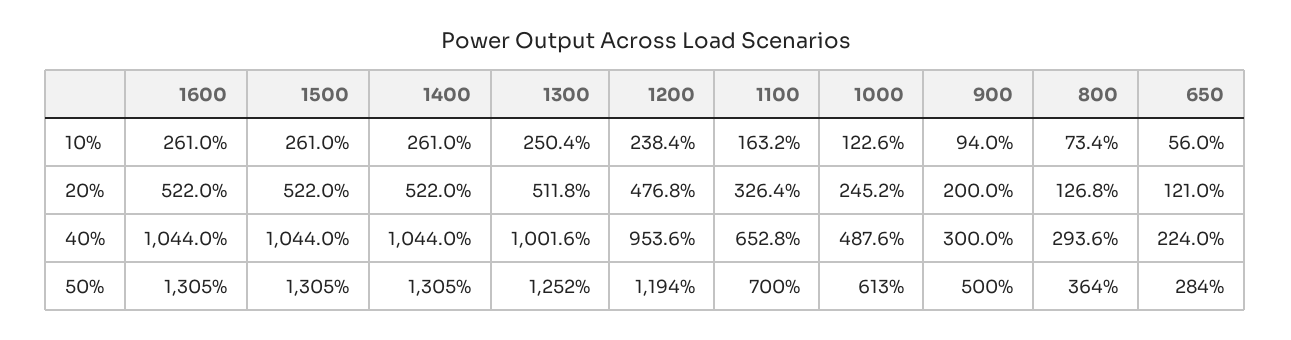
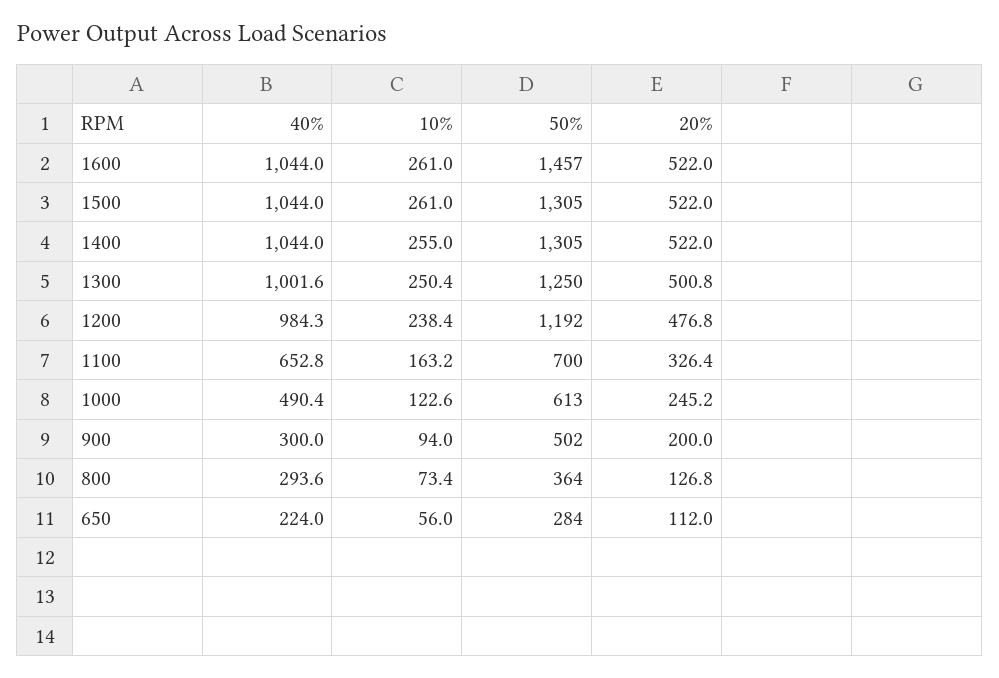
1400, 10%: 261 -> 255
1300, 20%: 511.8 -> 500.8
650, 20%: 121 -> 112
1200, 40%: 953.6 -> 984.3
1000, 40%: 487.6 -> 490.4
1600, 50%: 1305 -> 1457
1300, 50%: 1252 -> 1250
1200, 50%: 1194 -> 1192
900, 50%: 500 -> 502

